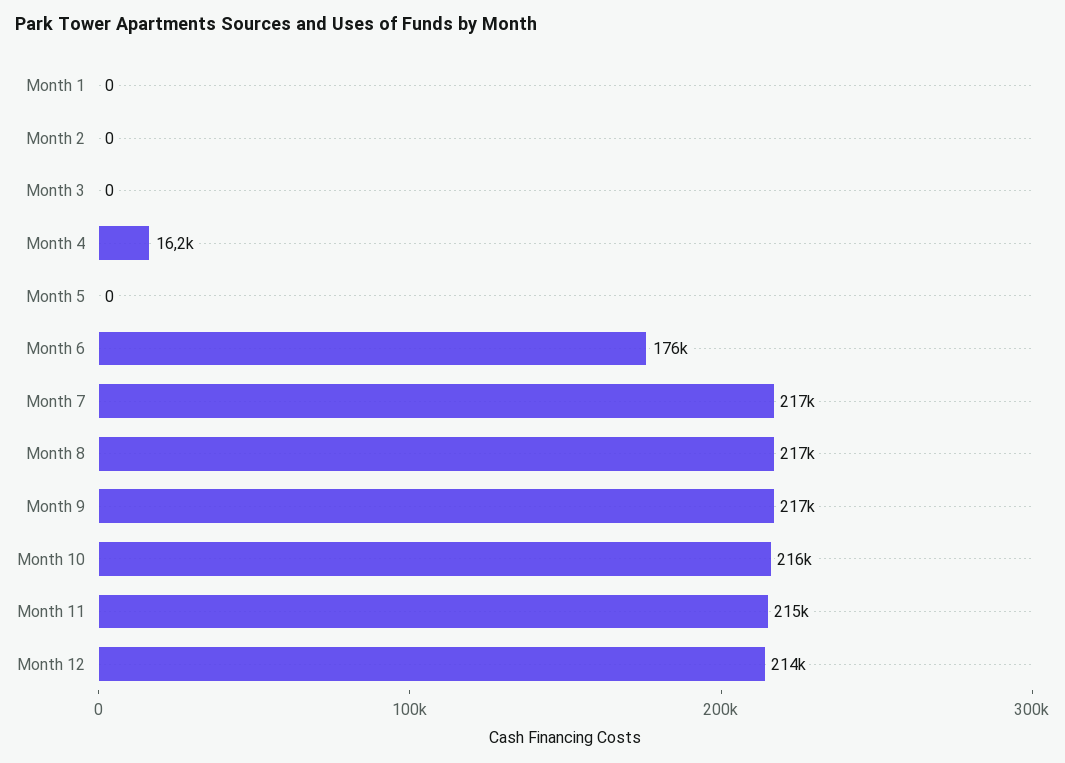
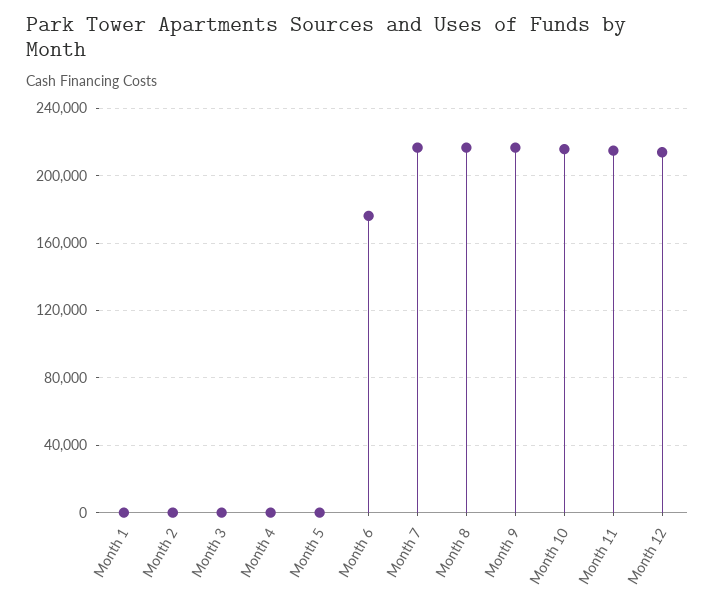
Month 4: 16200 -> 0

